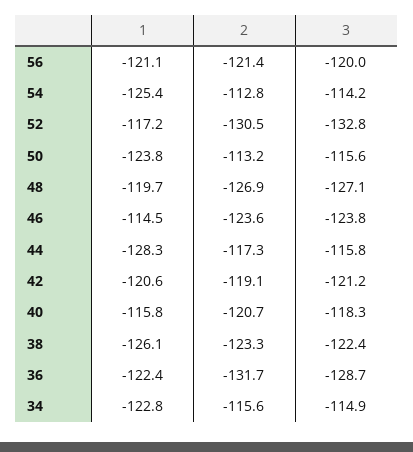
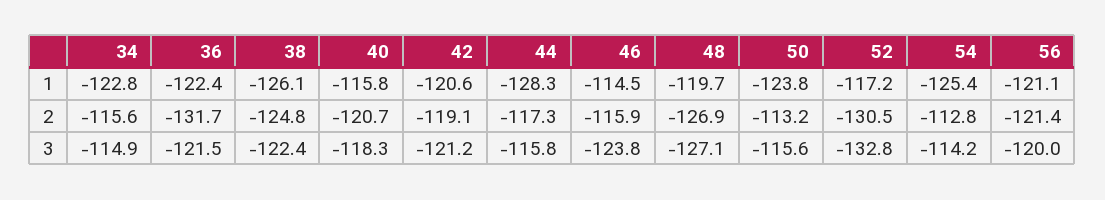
2, 46: -123.6 -> -115.9
2, 38: -123.3 -> -124.8
3, 36: -128.7 -> -121.5

